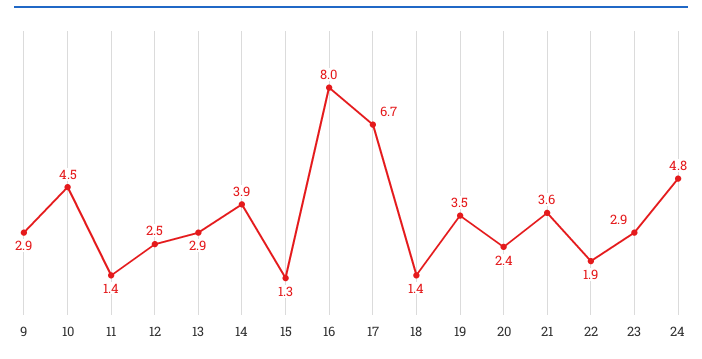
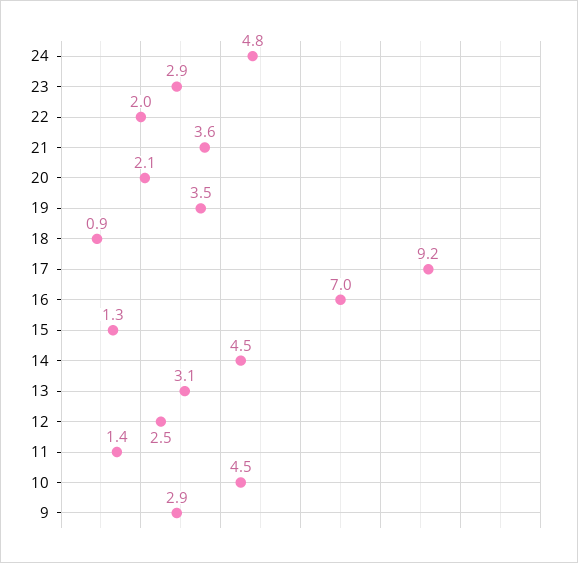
13: 2.9 -> 3.1
14: 3.9 -> 4.5
16: 8 -> 7
17: 6.7 -> 9.2
18: 1.4 -> 0.9
20: 2.4 -> 2.1
22: 1.9 -> 2

